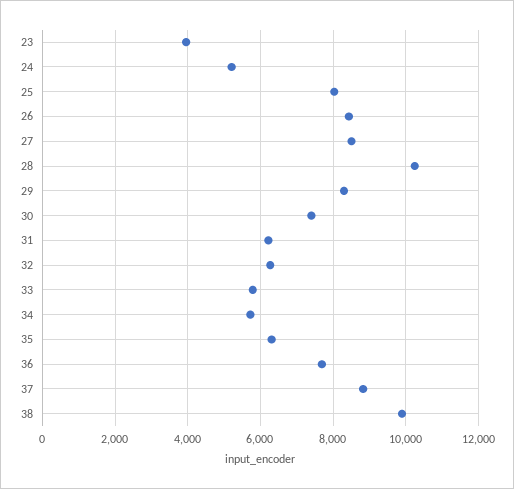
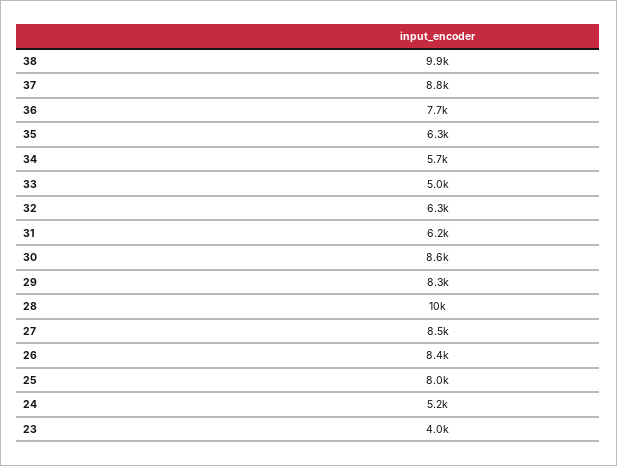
30: 7400 -> 8600
33: 5800 -> 5000

